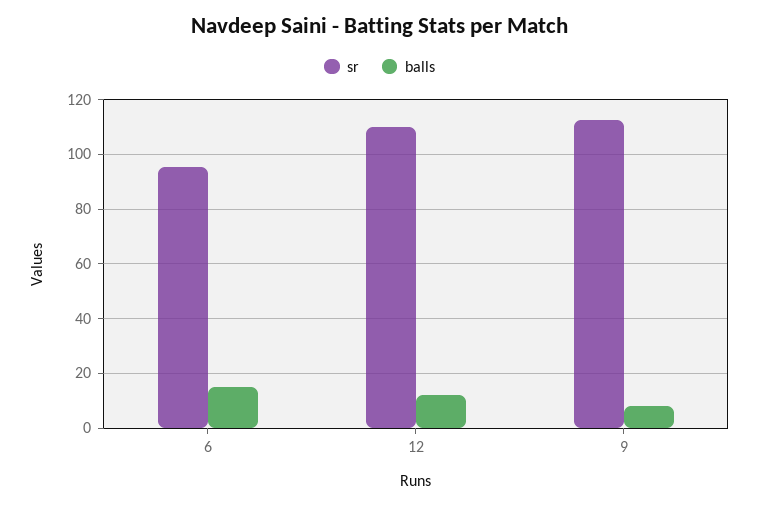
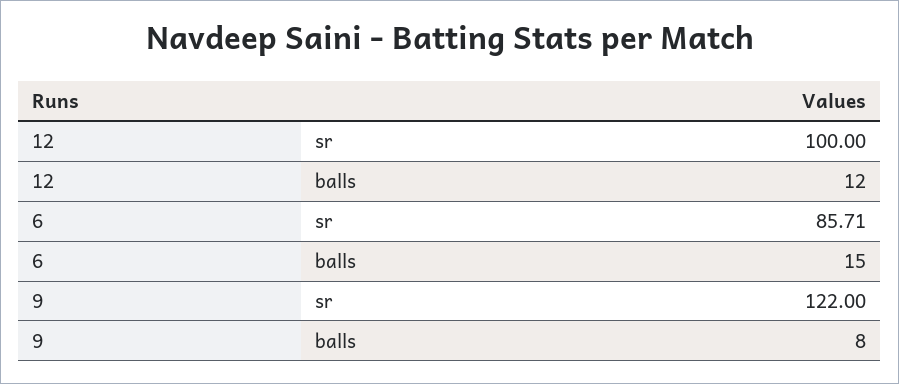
sr, 6: 95 -> 85.71
sr, 12: 110 -> 100
sr, 9: 112.5 -> 122

